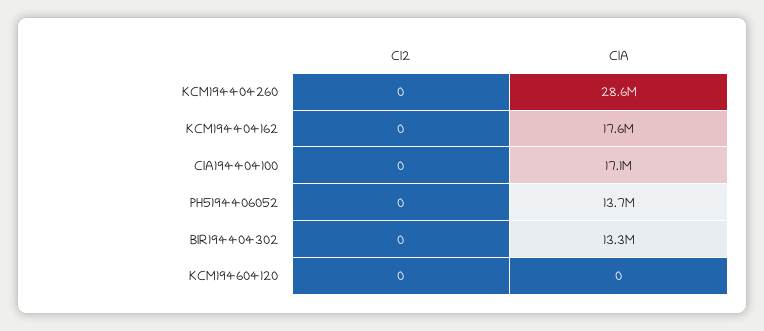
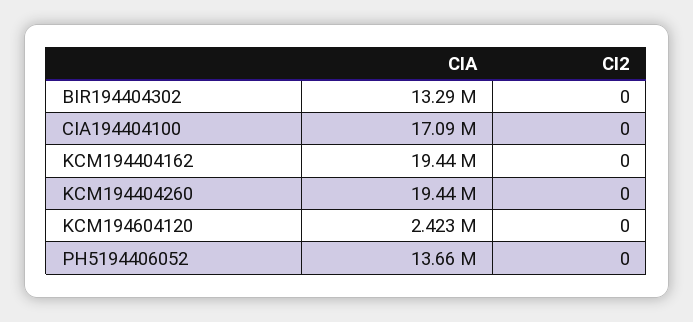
CIA, KCM194404260: 28600000 -> 19440000
CIA, KCM194404162: 17600000 -> 19440000
CIA, KCM194604120: 0 -> 2423000

